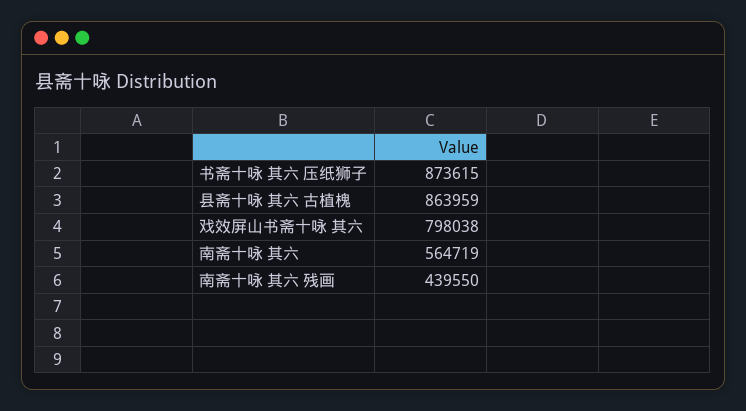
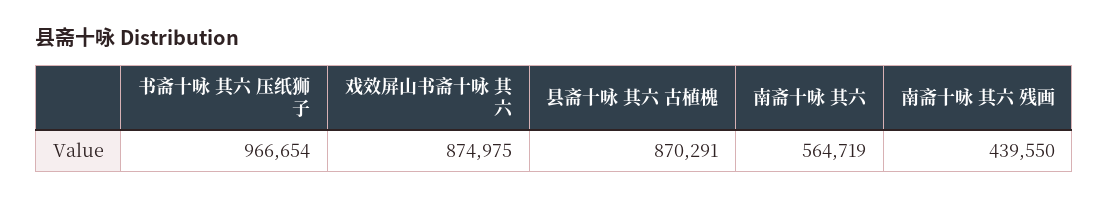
书斋十咏 其六 压纸狮子: 873615 -> 966654
县斋十咏 其六 古植槐: 863959 -> 870291
戏效屏山书斋十咏 其六: 798038 -> 874975

